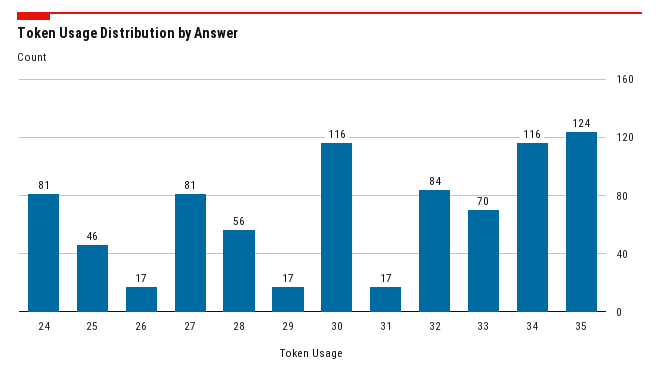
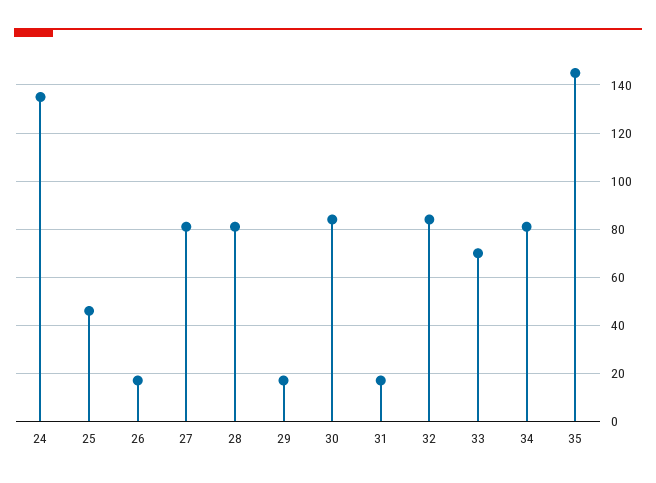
24: 81 -> 135
28: 56 -> 80
30: 116 -> 85
34: 116 -> 80
35: 124 -> 145

